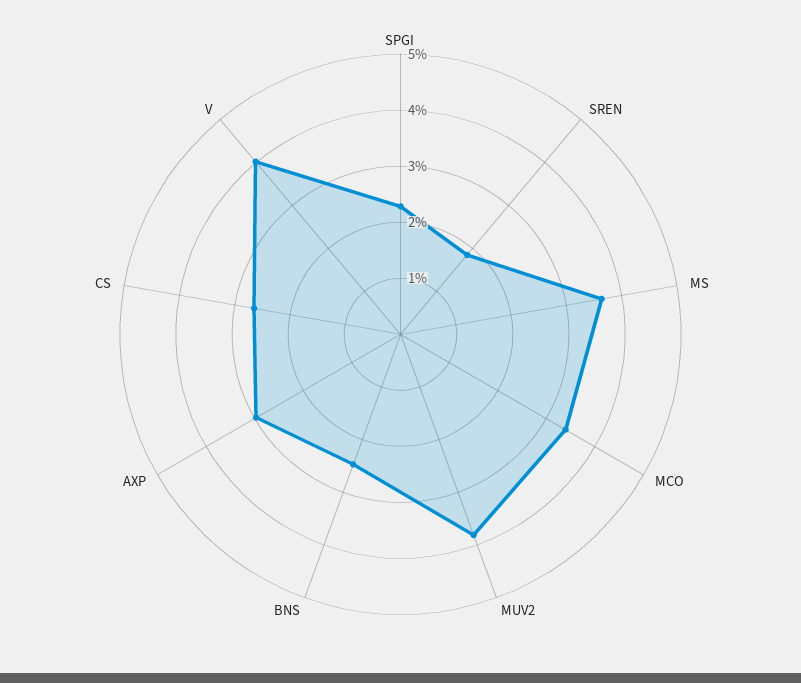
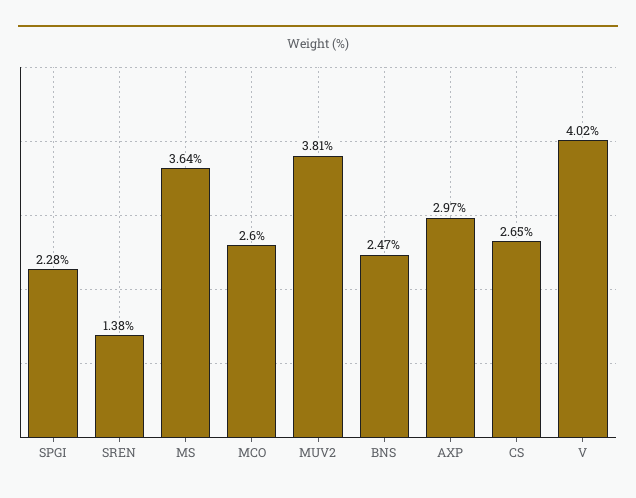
SREN: 1.8 -> 1.38
MCO: 3.4 -> 2.6

